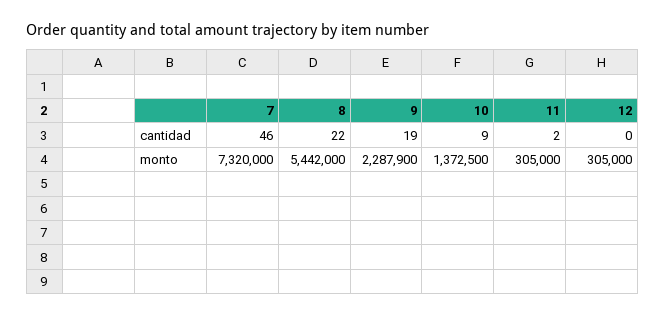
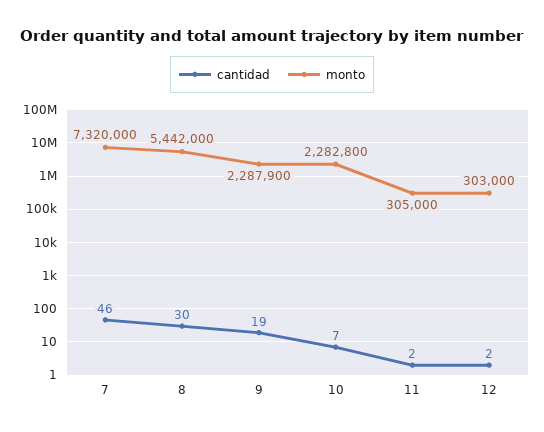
cantidad, 8: 22 -> 30
cantidad, 10: 9 -> 7
cantidad, 12: 0 -> 2
monto, 10: 1372500 -> 2282800
monto, 12: 305000 -> 303000

